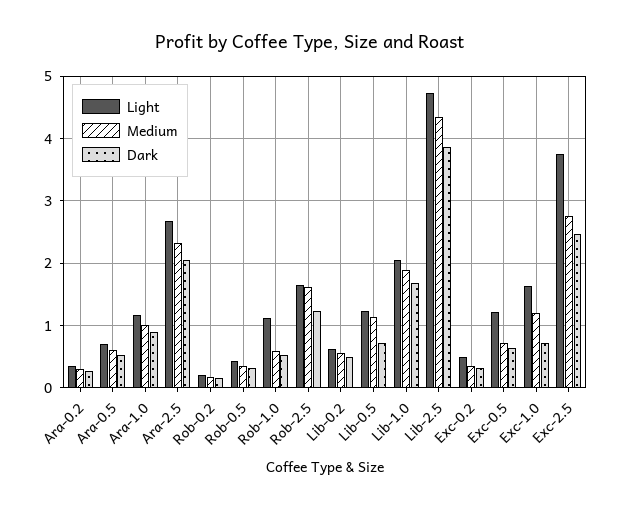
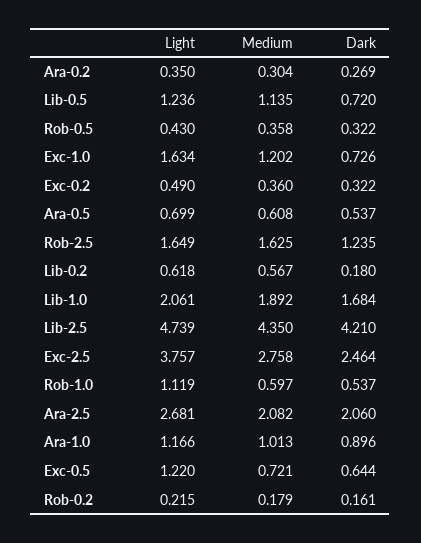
Medium, Ara-2.5: 2.3 -> 2.082
Dark, Lib-0.2: 0.5 -> 0.18
Dark, Lib-2.5: 3.9 -> 4.21

